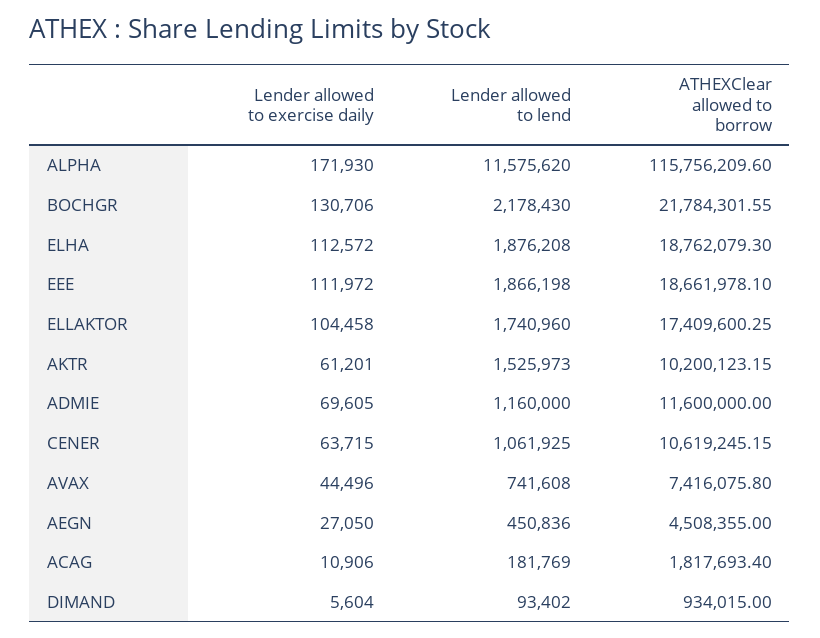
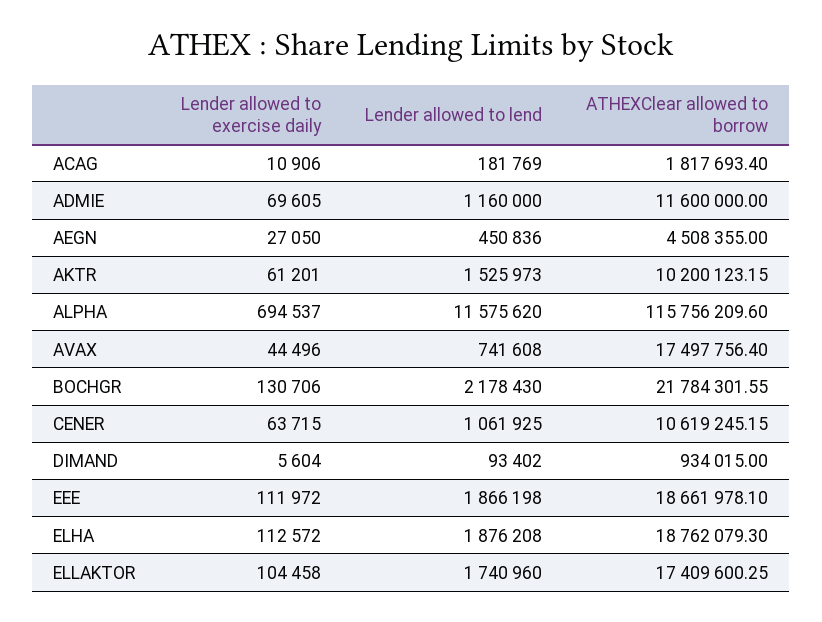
Lender allowed to exercise daily, ALPHA: 171930 -> 694537
ATHEXClear allowed to borrow, AVAX: 7416075.8 -> 17497756.4

